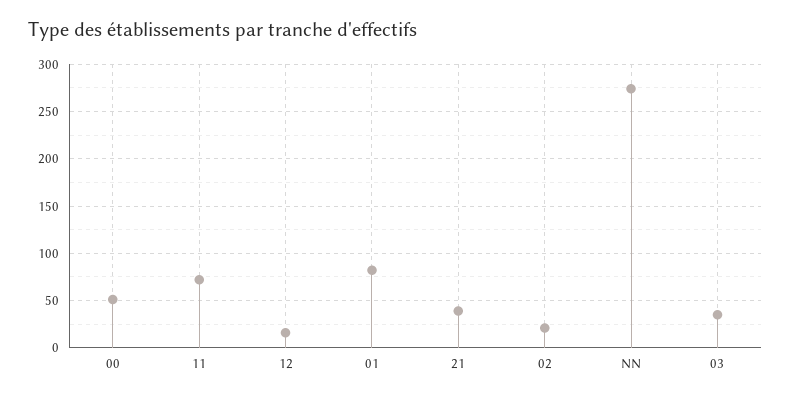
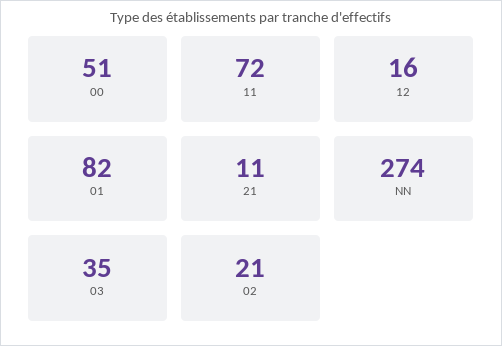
21: 40 -> 11

